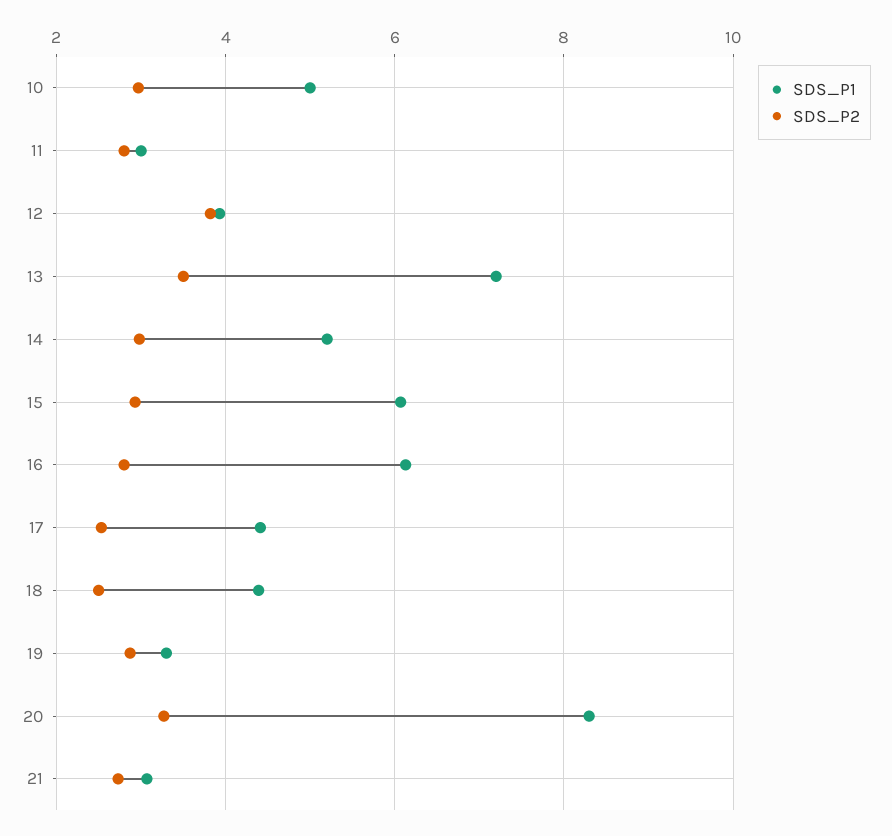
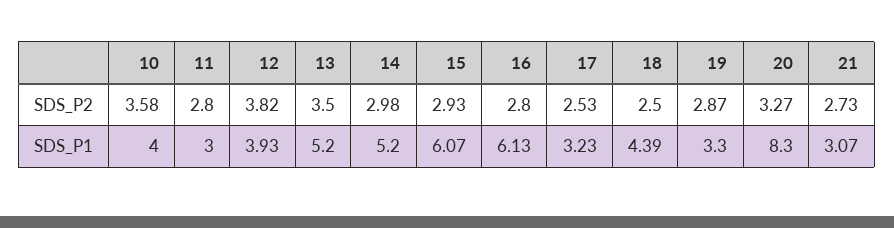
SDS_P1, 10: 5 -> 4
SDS_P2, 10: 3 -> 3.58
SDS_P1, 13: 7.2 -> 5.2
SDS_P1, 17: 4.4 -> 3.23

